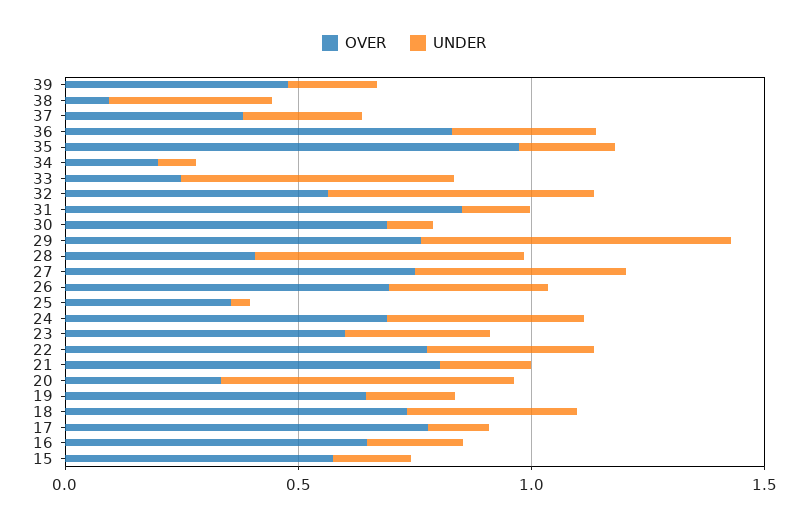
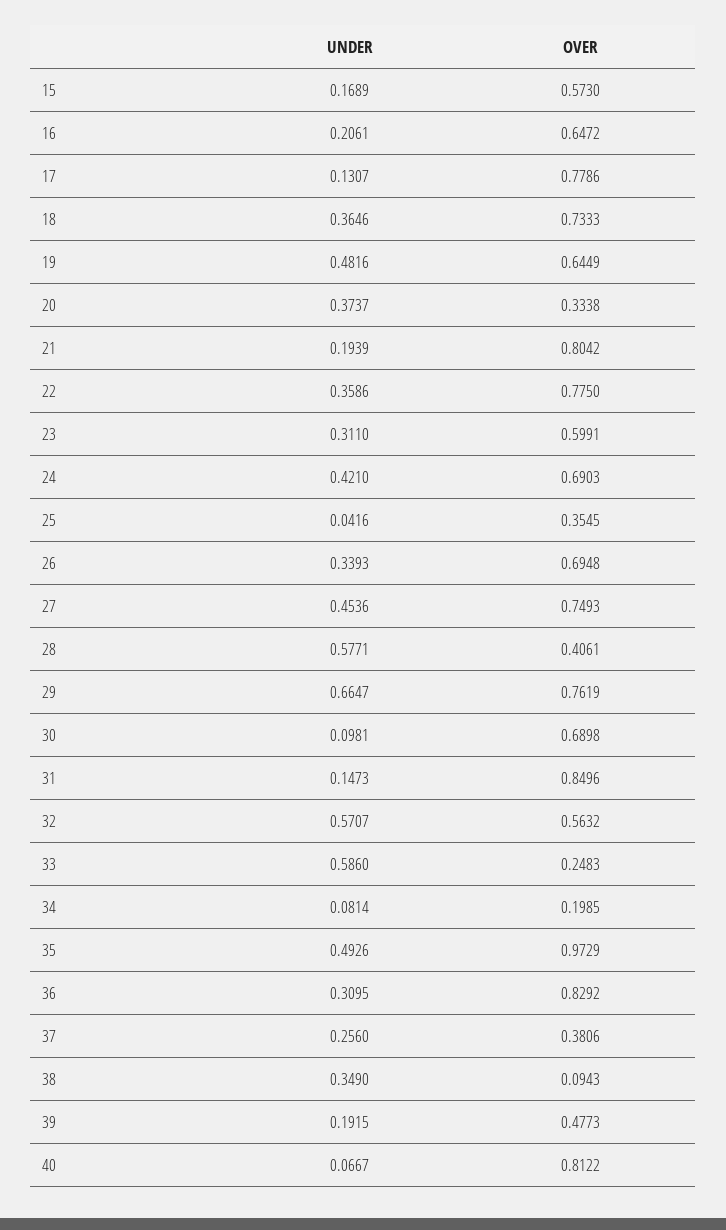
UNDER, 35: 0.2 -> 0.4926
UNDER, 20: 0.6 -> 0.3737
UNDER, 19: 0.2 -> 0.4816
UNDER, 40: none -> 0.0667
OVER, 40: none -> 0.8122

